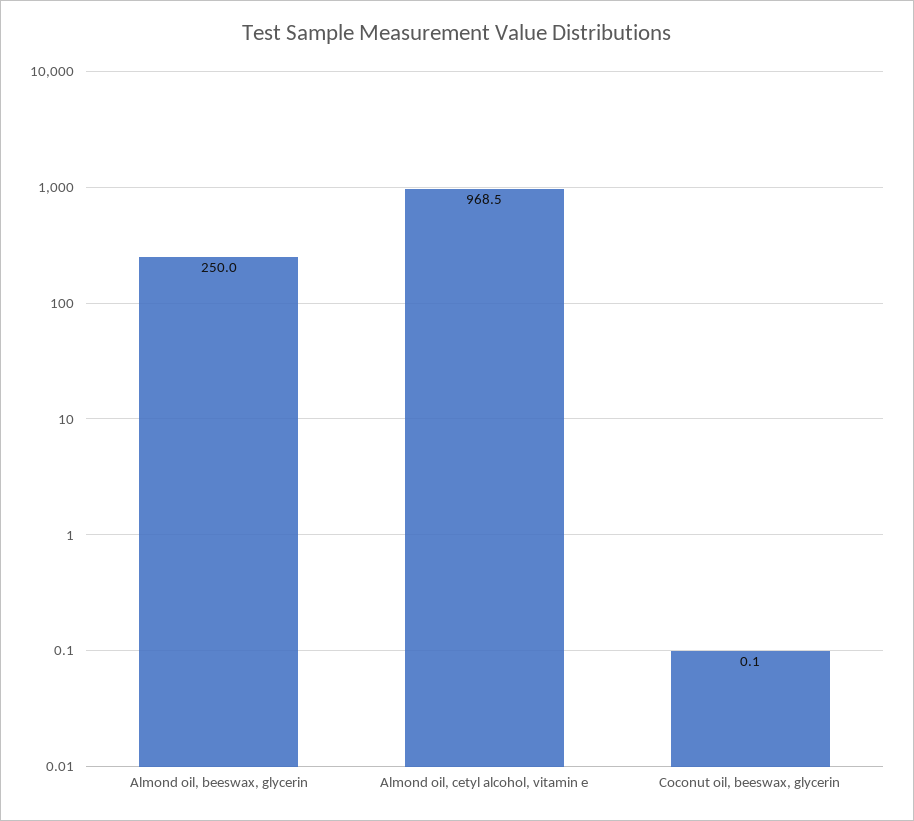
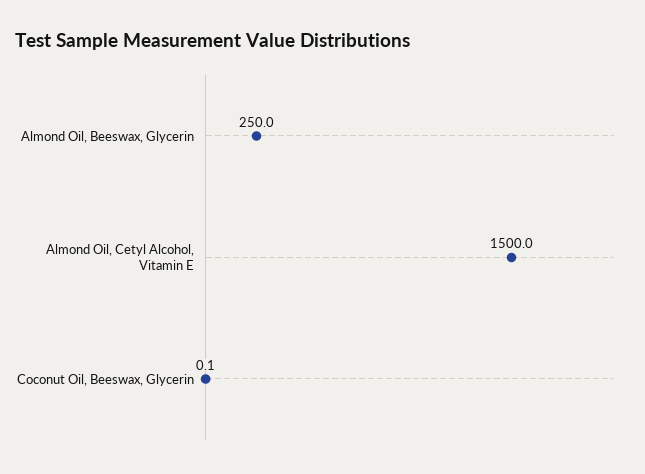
Almond oil, cetyl alcohol, vitamin e: 968.5 -> 1500

